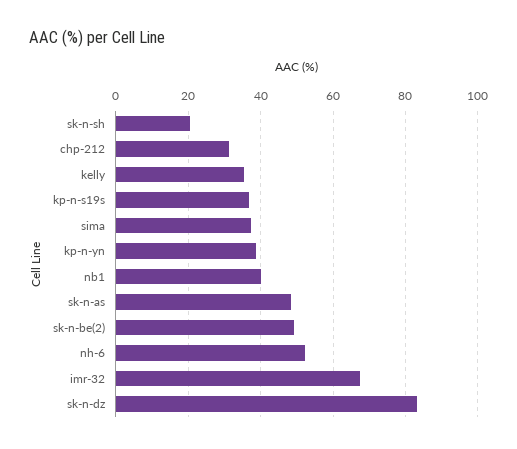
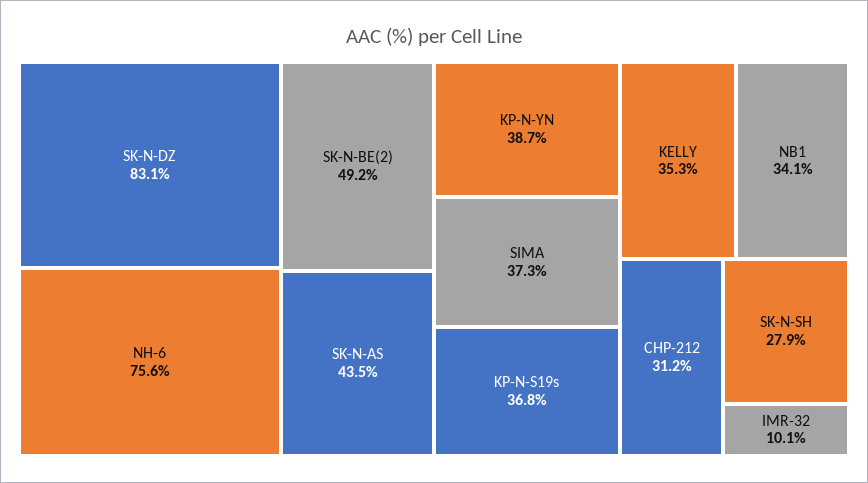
sk-n-sh: 20 -> 27.9
nb1: 40 -> 34.1
sk-n-as: 48 -> 43.5
nh-6: 52 -> 75.6
imr-32: 68 -> 10.1

